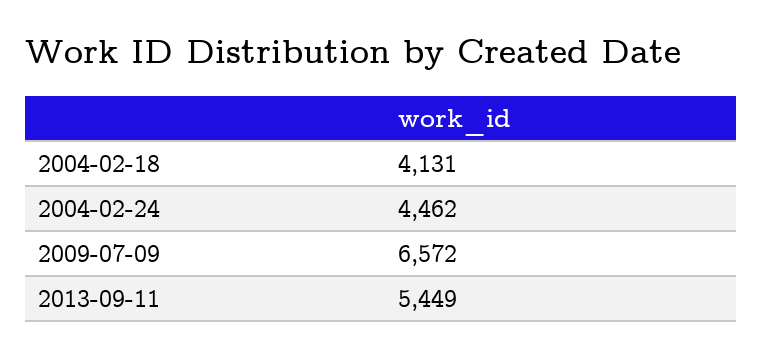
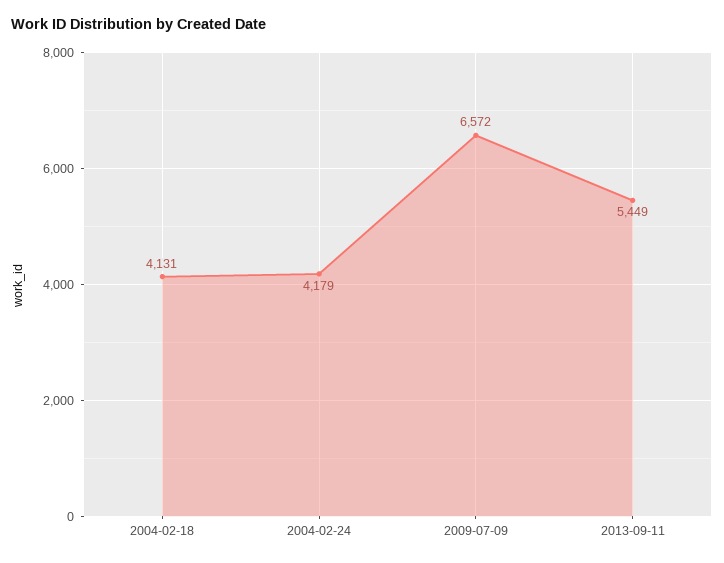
2004-02-24: 4462 -> 4179

